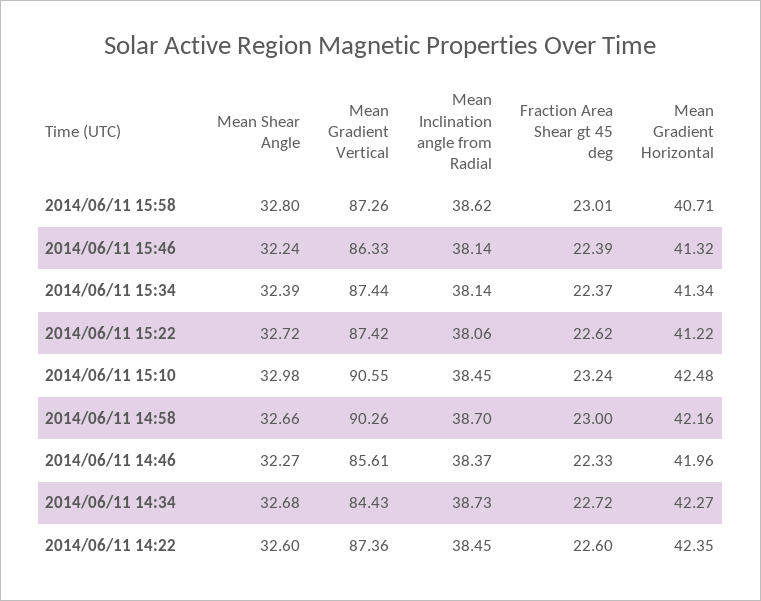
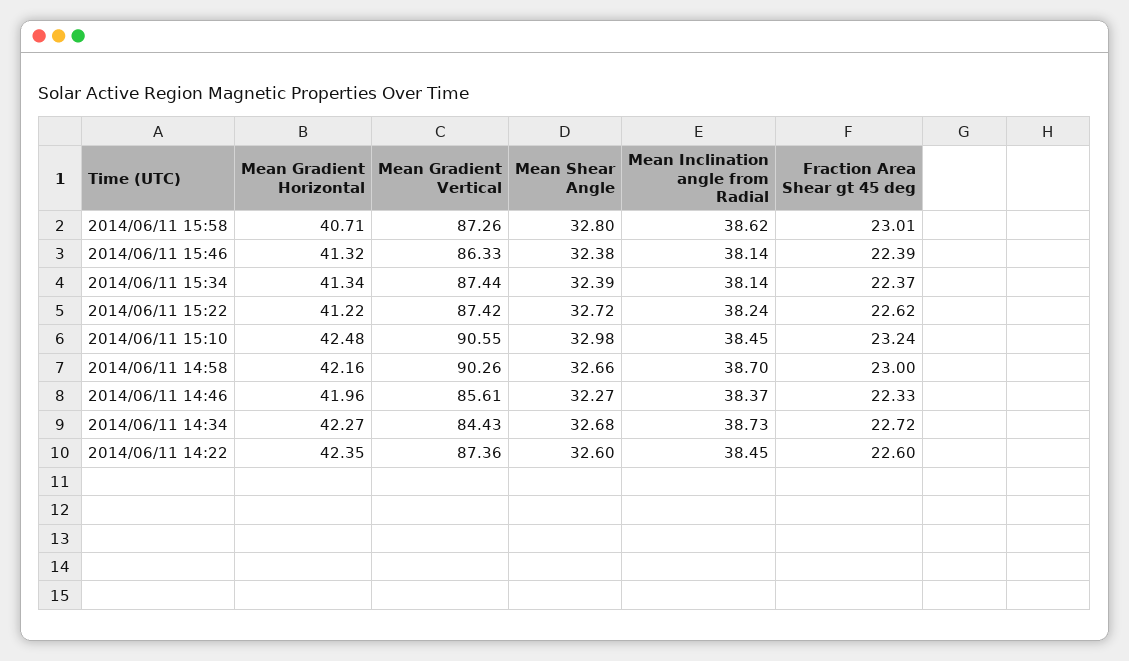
Mean Shear Angle, 2014/06/11 15:46: 32.24 -> 32.38
Mean Inclination angle from Radial, 2014/06/11 15:22: 38.06 -> 38.24

